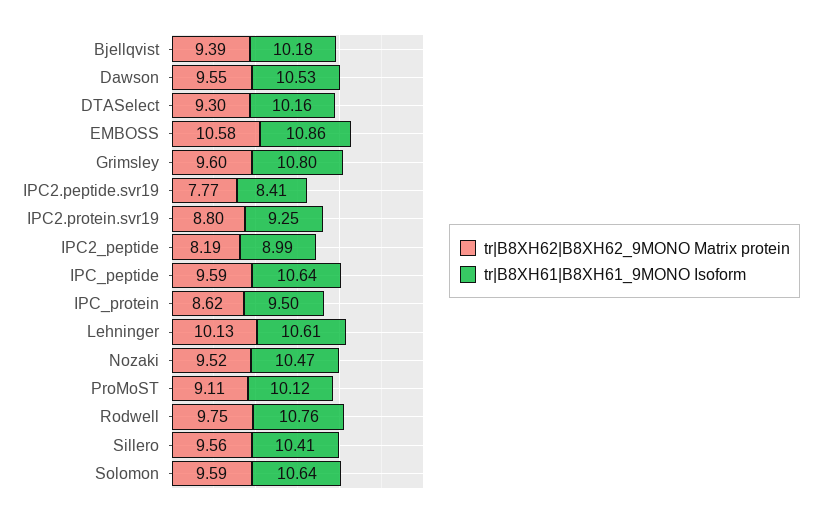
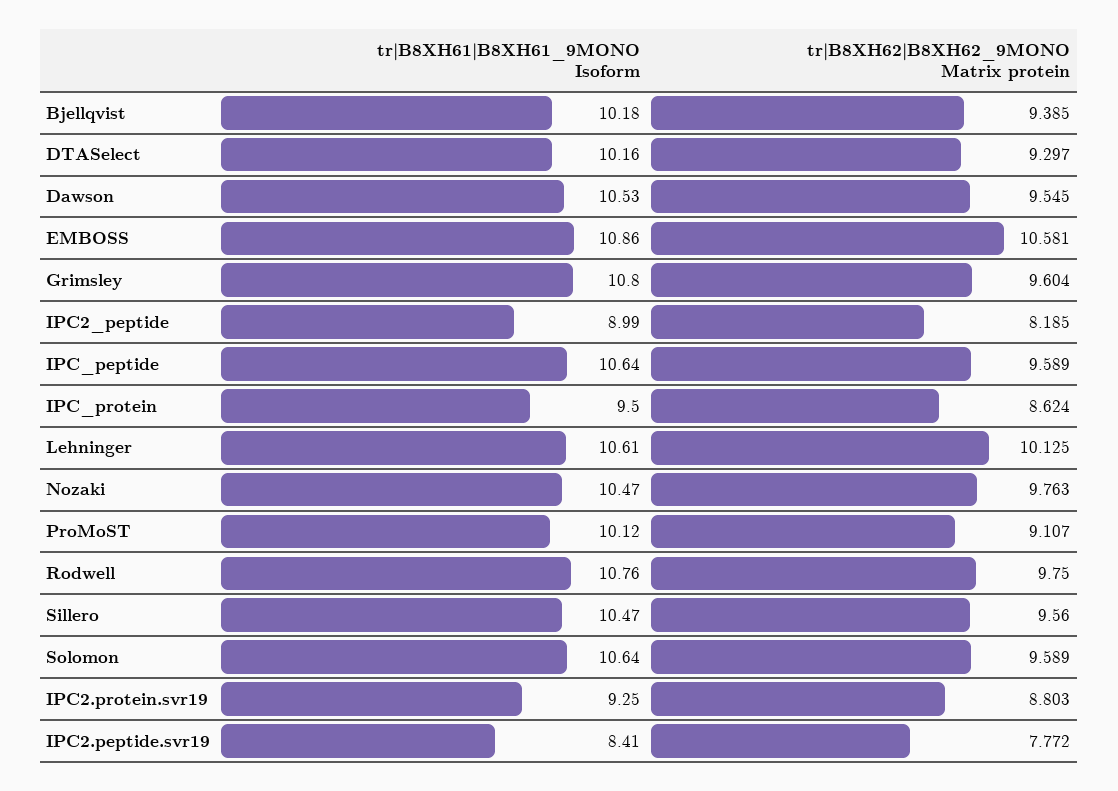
tr|B8XH62|B8XH62_9MONO Matrix protein, Nozaki: 9.52 -> 9.763
tr|B8XH61|B8XH61_9MONO Isoform, Sillero: 10.41 -> 10.47

